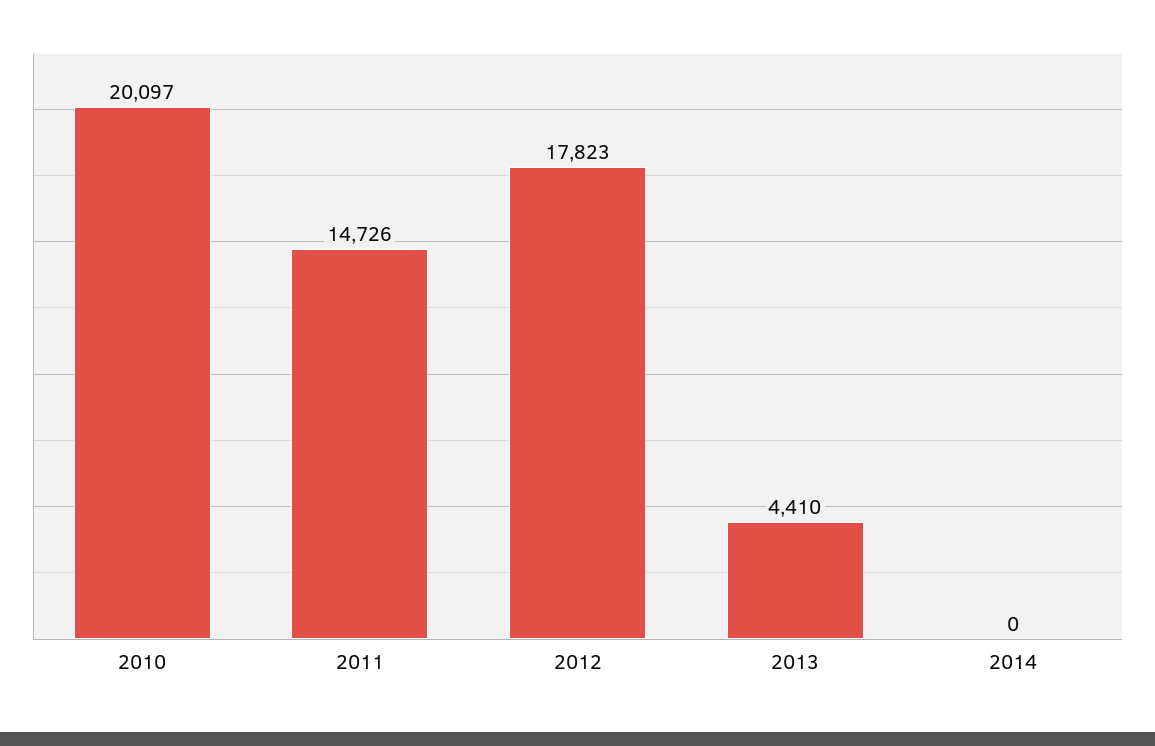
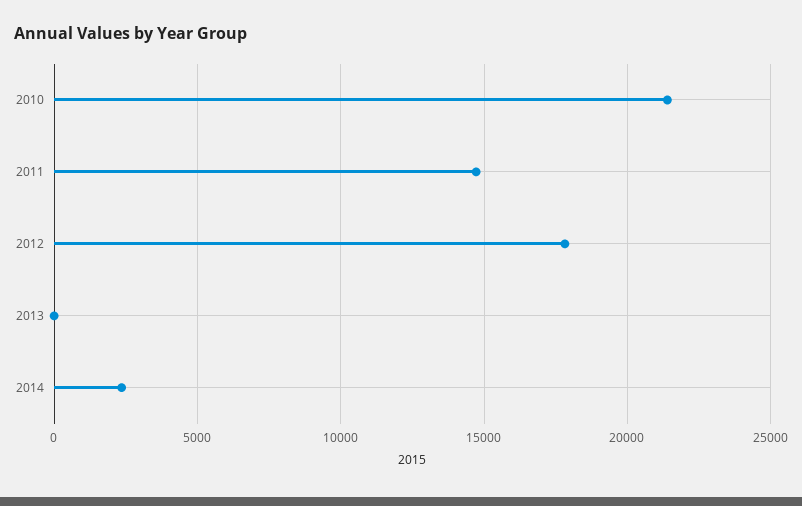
2010: 20097 -> 21500
2013: 4410 -> 0
2014: 0 -> 2500

